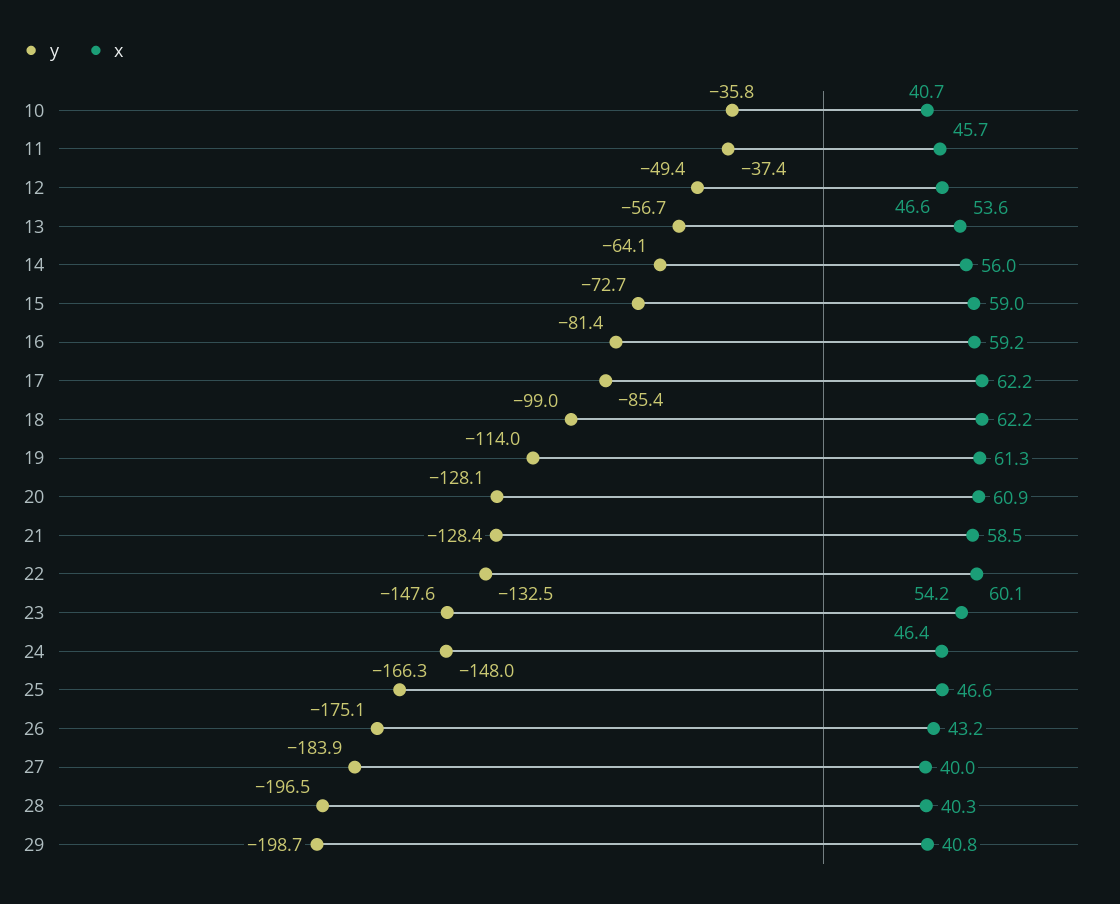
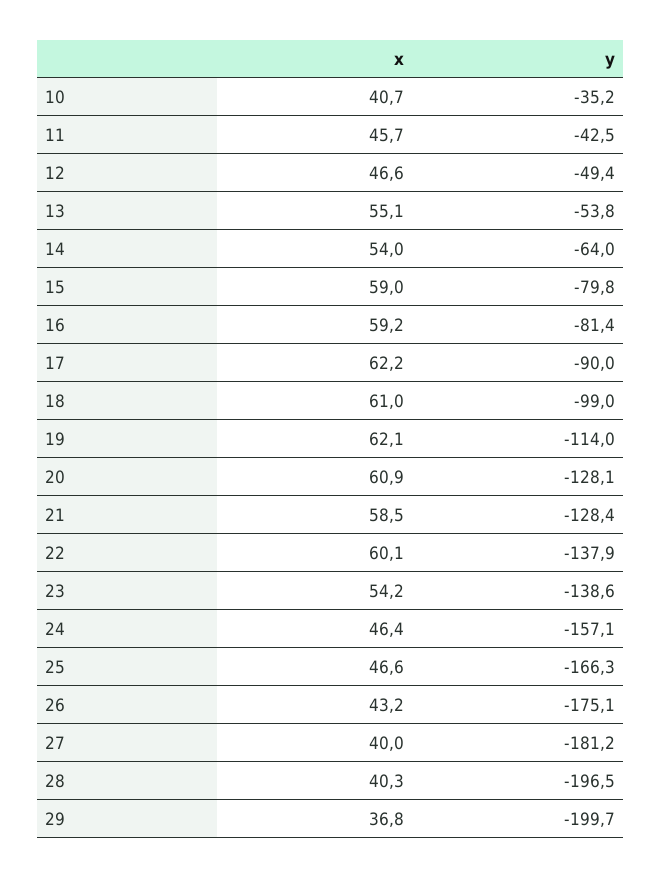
y, 10: -35.8 -> -35.2
y, 11: -37.4 -> -42.5
y, 13: -56.7 -> -53.8
x, 13: 53.6 -> 55.1
y, 14: -64.1 -> -64
x, 14: 56 -> 54
y, 15: -72.7 -> -79.8
y, 17: -85.4 -> -90
x, 18: 62.2 -> 61
x, 19: 61.3 -> 62.1
y, 22: -132.5 -> -137.9
y, 23: -147.6 -> -138.6
y, 24: -148 -> -157.1
y, 27: -183.9 -> -181.2
y, 29: -198.7 -> -199.7
x, 29: 40.8 -> 36.8

